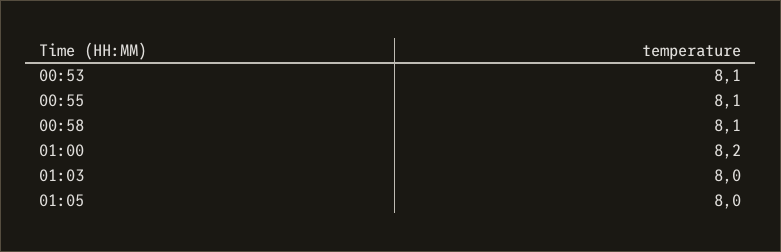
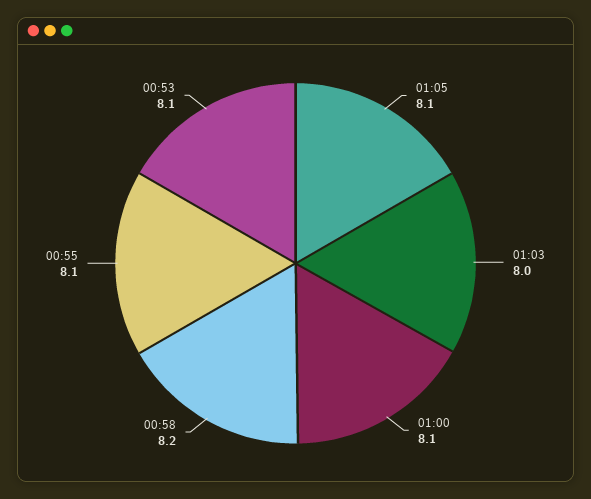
00:58: 8.1 -> 8.2
01:00: 8.2 -> 8.1
01:05: 8 -> 8.1

